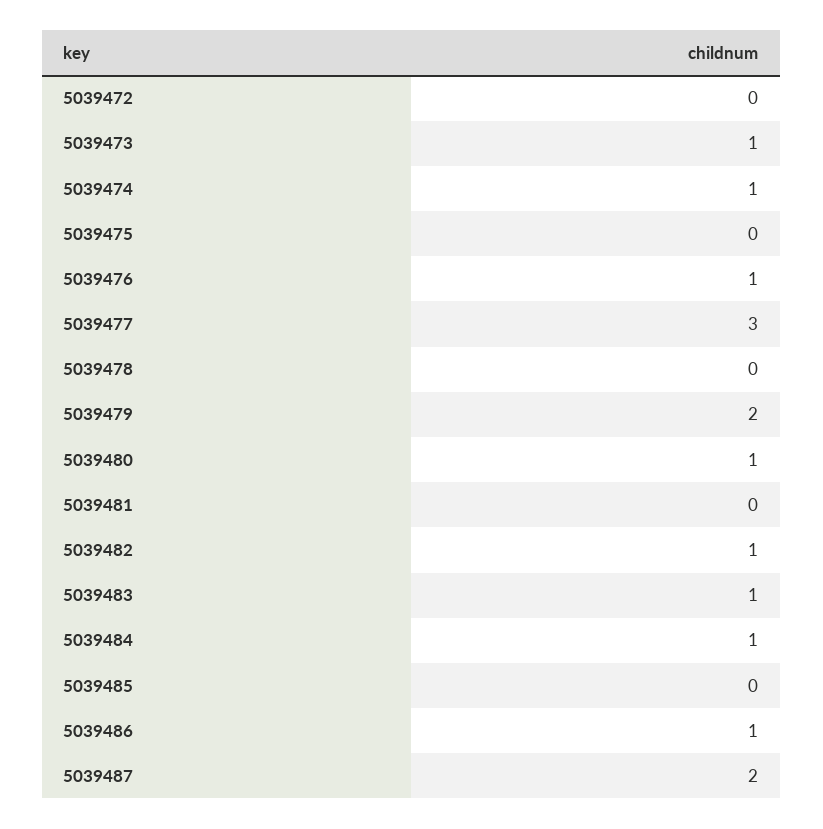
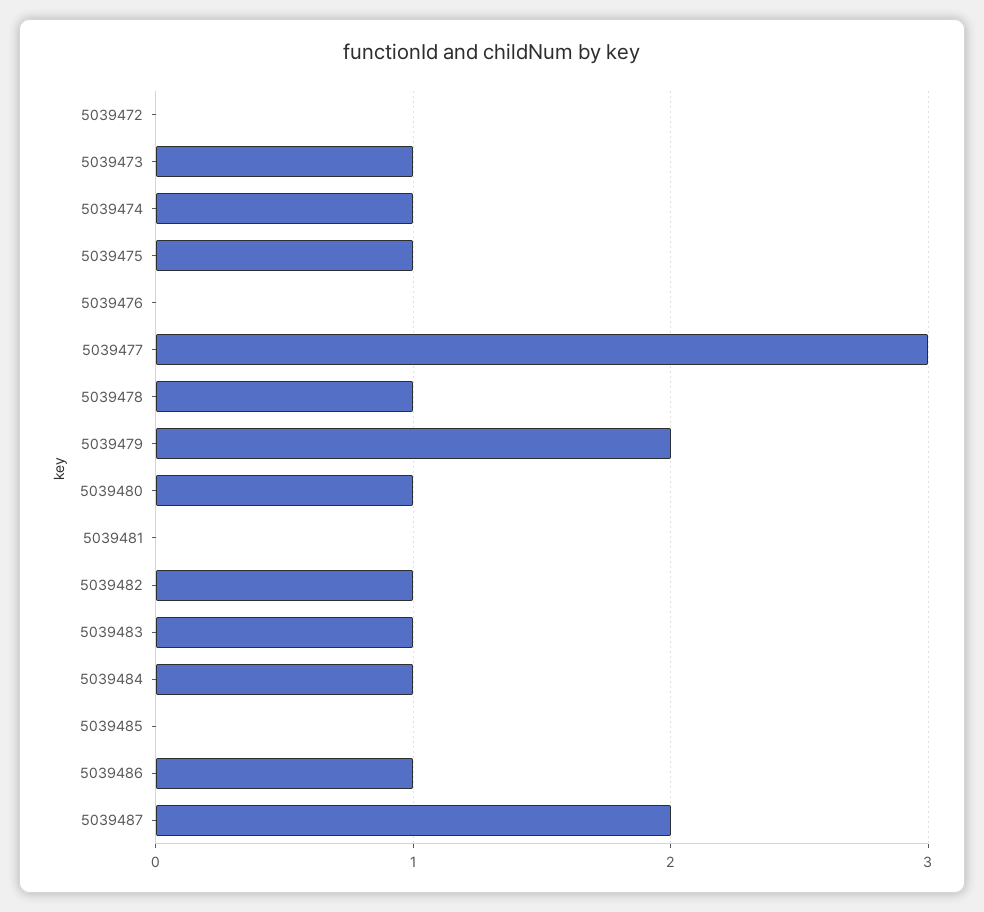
5039475: 0 -> 1
5039476: 1 -> 0
5039478: 0 -> 1

